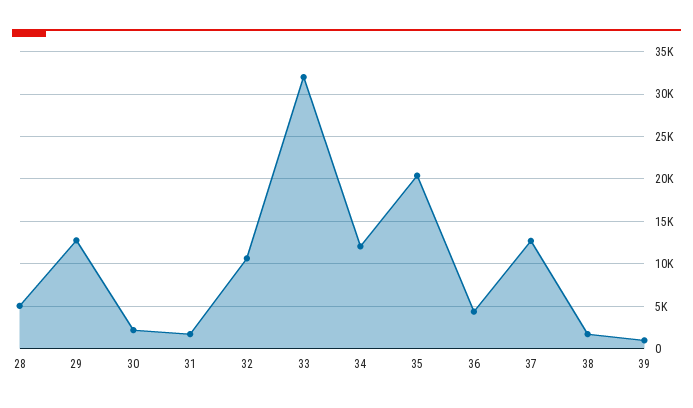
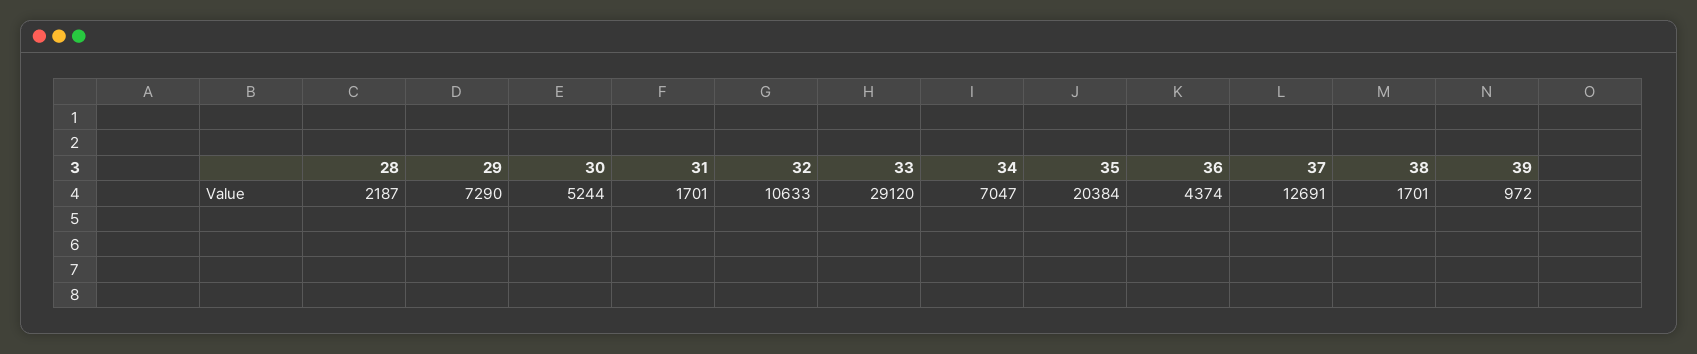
28: 5000 -> 2187
29: 13000 -> 7290
30: 2000 -> 5244
33: 32000 -> 29120
34: 12000 -> 7047

